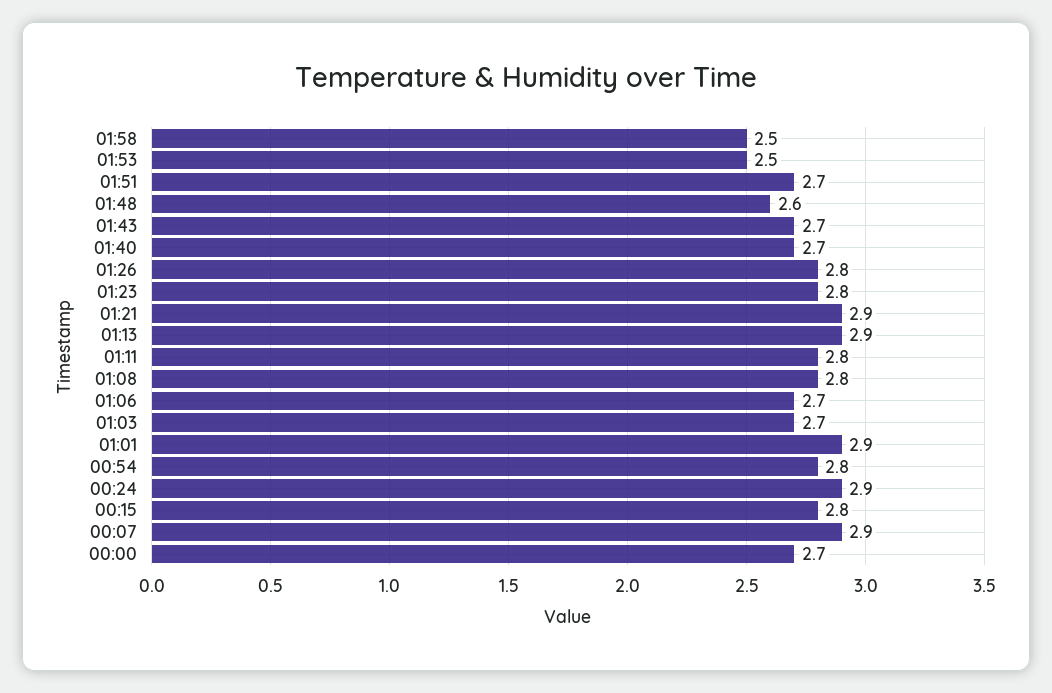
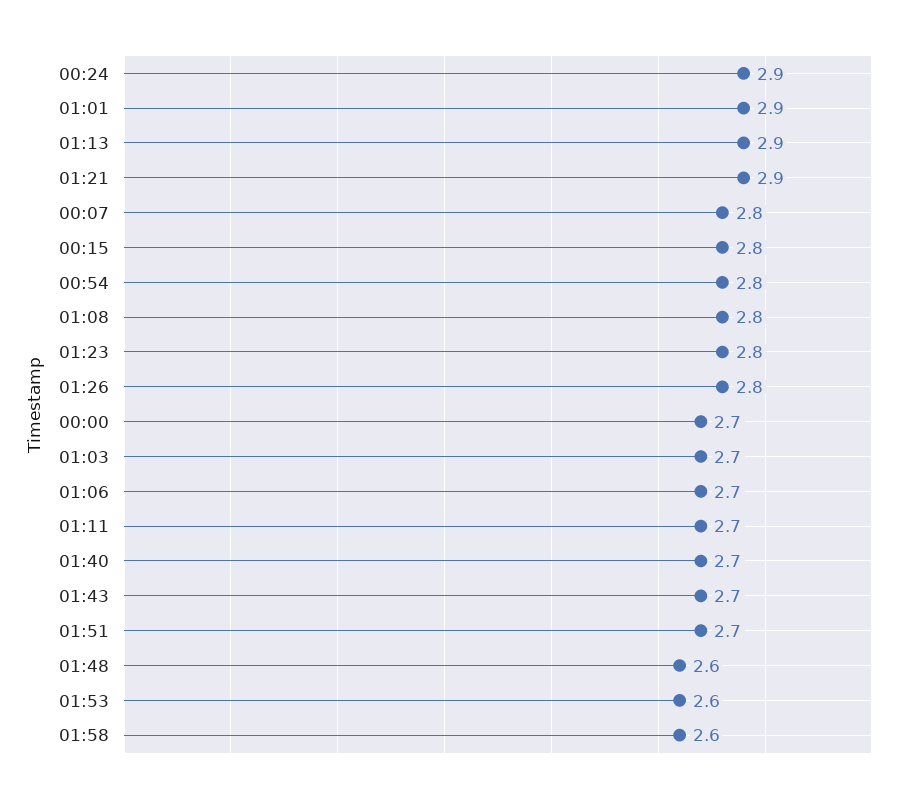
01:58: 2.5 -> 2.6
01:53: 2.5 -> 2.6
01:11: 2.8 -> 2.7
00:07: 2.9 -> 2.8

